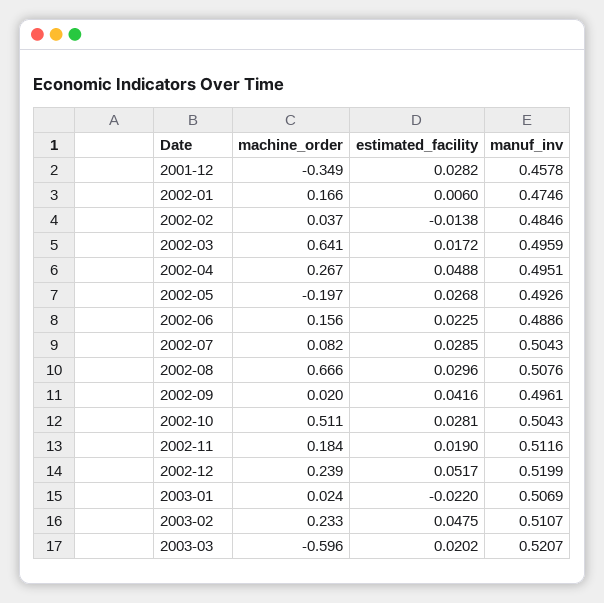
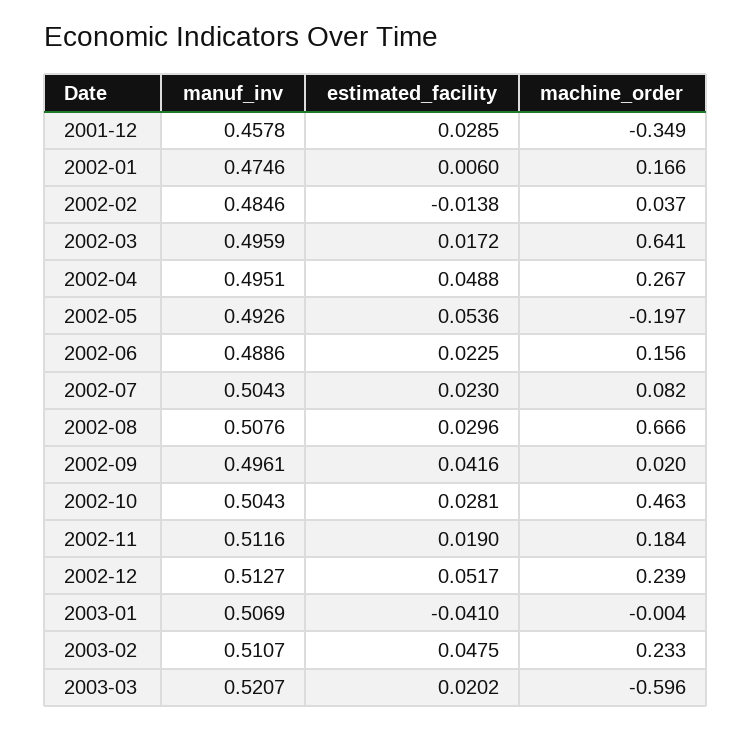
estimated_facility, 2001-12: 0.0282 -> 0.0285
estimated_facility, 2002-05: 0.0268 -> 0.0536
estimated_facility, 2002-07: 0.0285 -> 0.023
machine_order, 2002-10: 0.511 -> 0.463
manuf_inv, 2002-12: 0.5199 -> 0.5127
machine_order, 2003-01: 0.024 -> -0.004
estimated_facility, 2003-01: -0.022 -> -0.041

